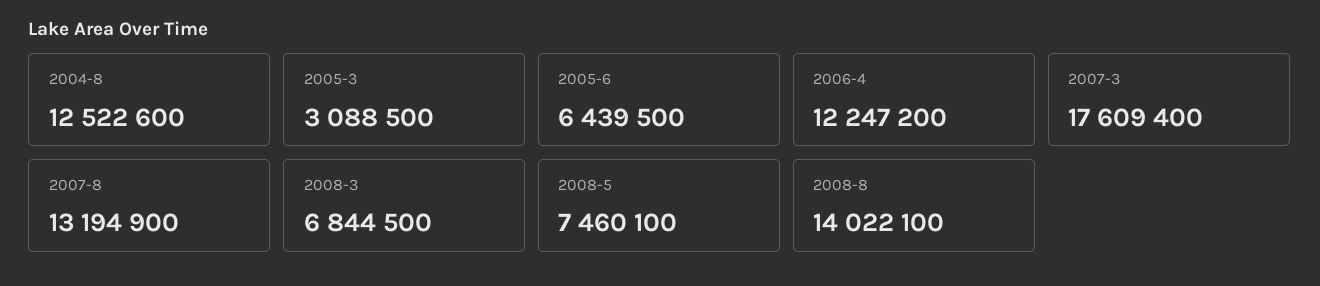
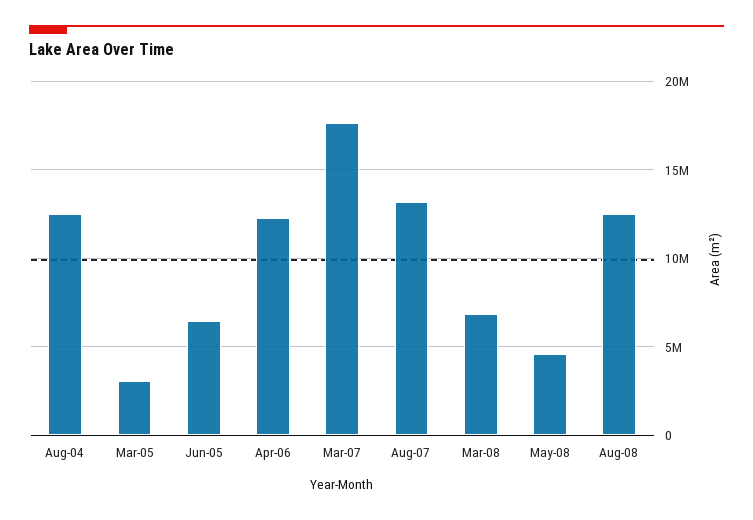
2008-5: 7460100 -> 4500000
2008-8: 14022100 -> 12500000

